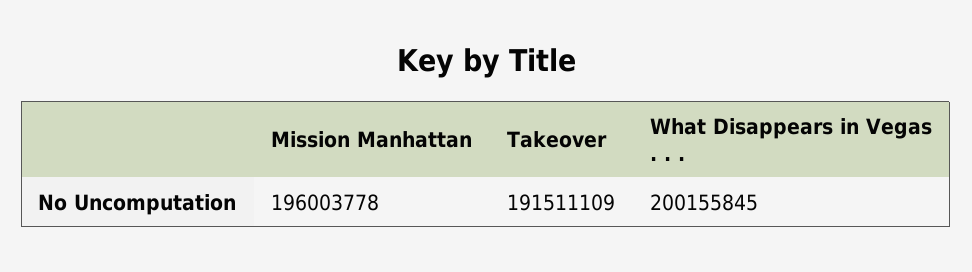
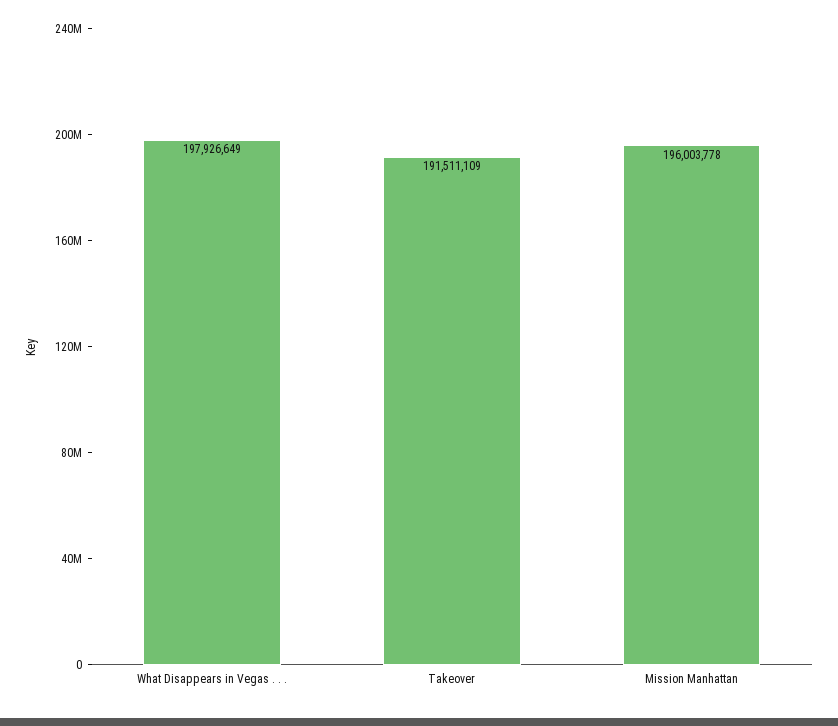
What Disappears in Vegas . . .: 200155845 -> 197926649

